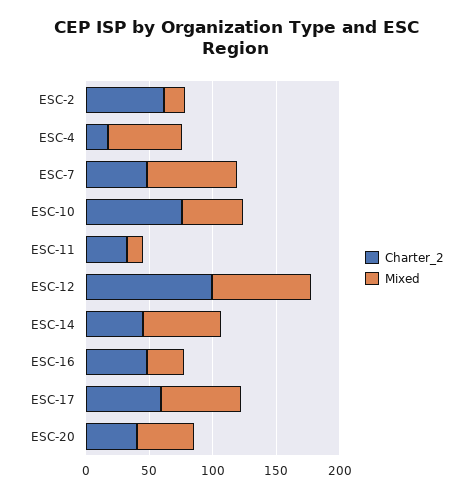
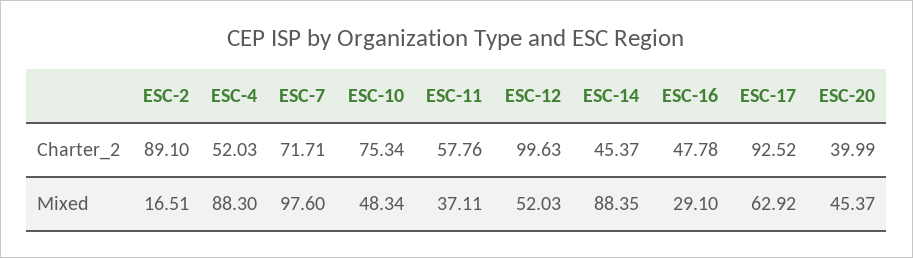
Charter_2, ESC-2: 60 -> 89.1
Charter_2, ESC-4: 20 -> 52.03
Mixed, ESC-4: 60 -> 88.3
Charter_2, ESC-7: 50 -> 71.71
Mixed, ESC-7: 70 -> 97.6
Charter_2, ESC-11: 30 -> 57.76
Mixed, ESC-11: 10 -> 37.11
Mixed, ESC-12: 80 -> 52.03
Mixed, ESC-14: 60 -> 88.35
Charter_2, ESC-17: 60 -> 92.52

